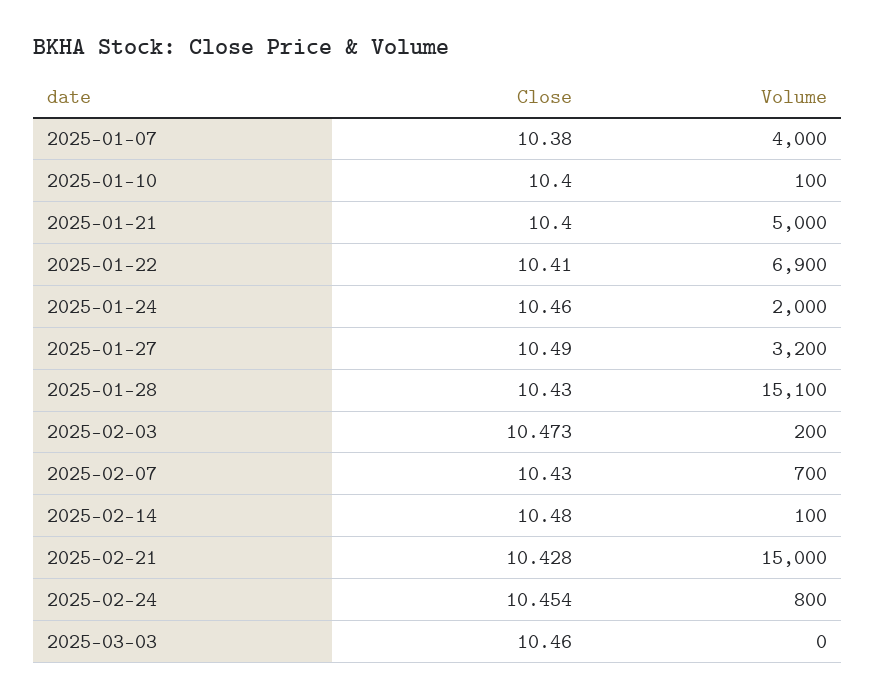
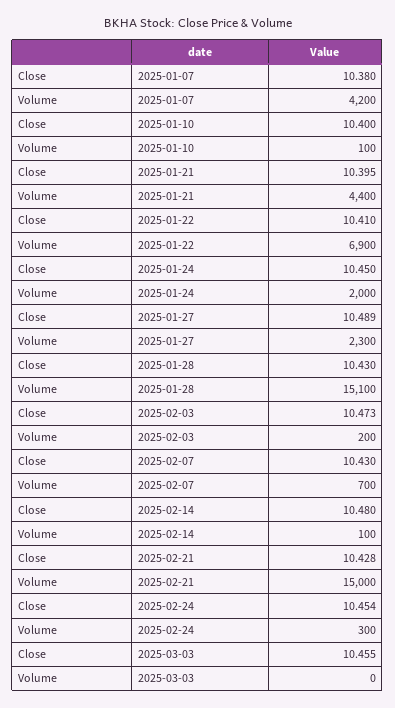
Volume, 2025-01-07: 4000 -> 4200
Close, 2025-01-21: 10.4 -> 10.395
Volume, 2025-01-21: 5000 -> 4400
Close, 2025-01-24: 10.46 -> 10.45
Close, 2025-01-27: 10.49 -> 10.489
Volume, 2025-01-27: 3200 -> 2300
Volume, 2025-02-24: 800 -> 300
Close, 2025-03-03: 10.46 -> 10.455

